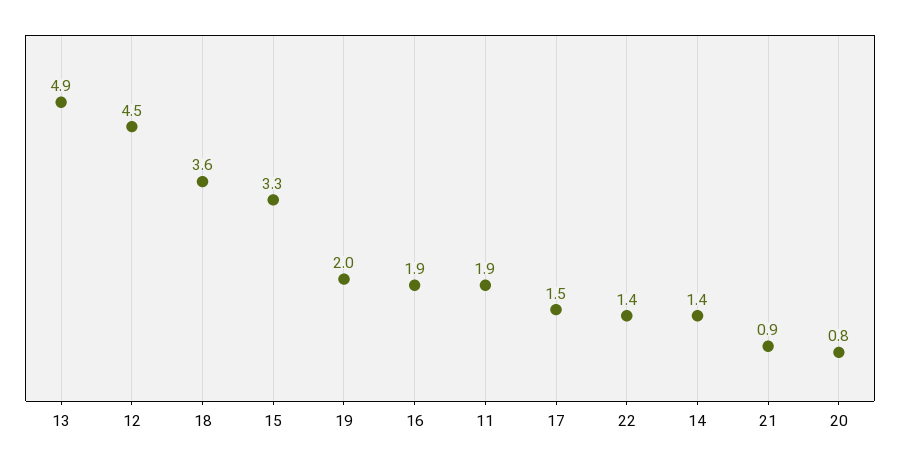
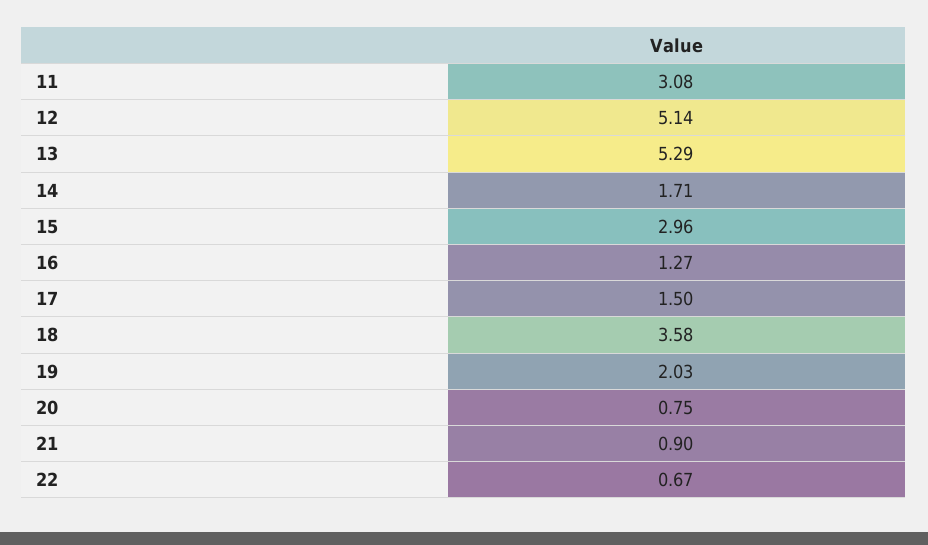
13: 4.9 -> 5.29
12: 4.5 -> 5.14
15: 3.3 -> 2.96
16: 1.9 -> 1.27
11: 1.9 -> 3.08
22: 1.4 -> 0.67
14: 1.4 -> 1.71

